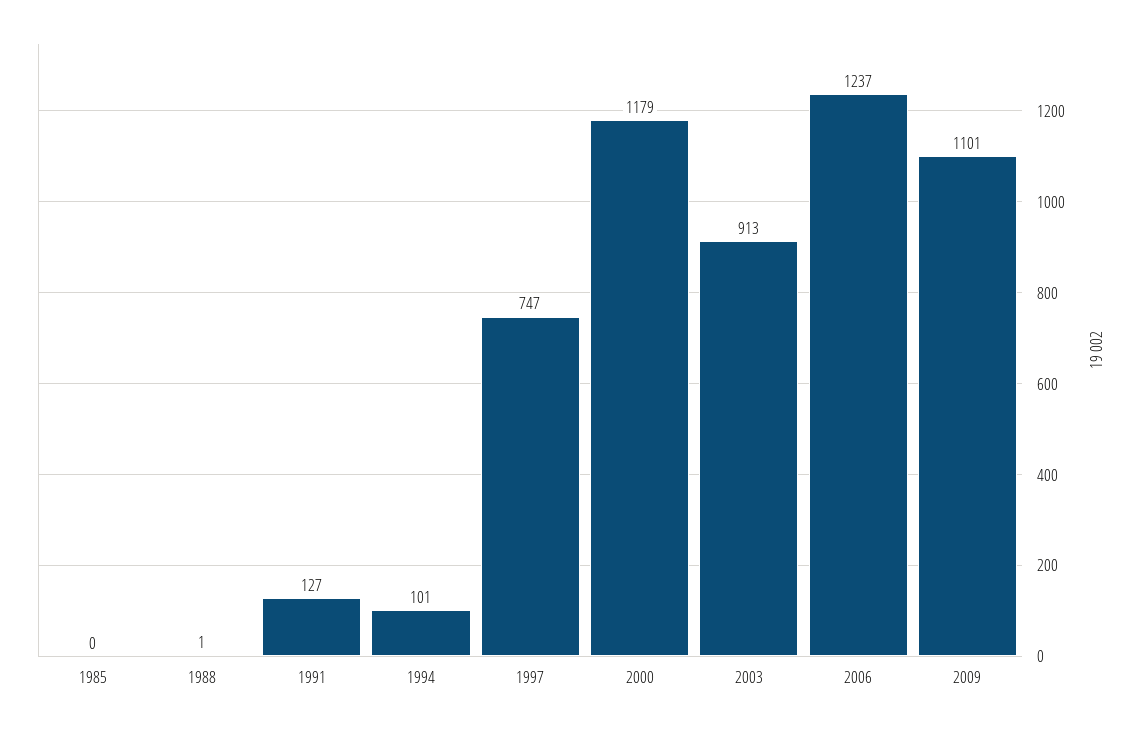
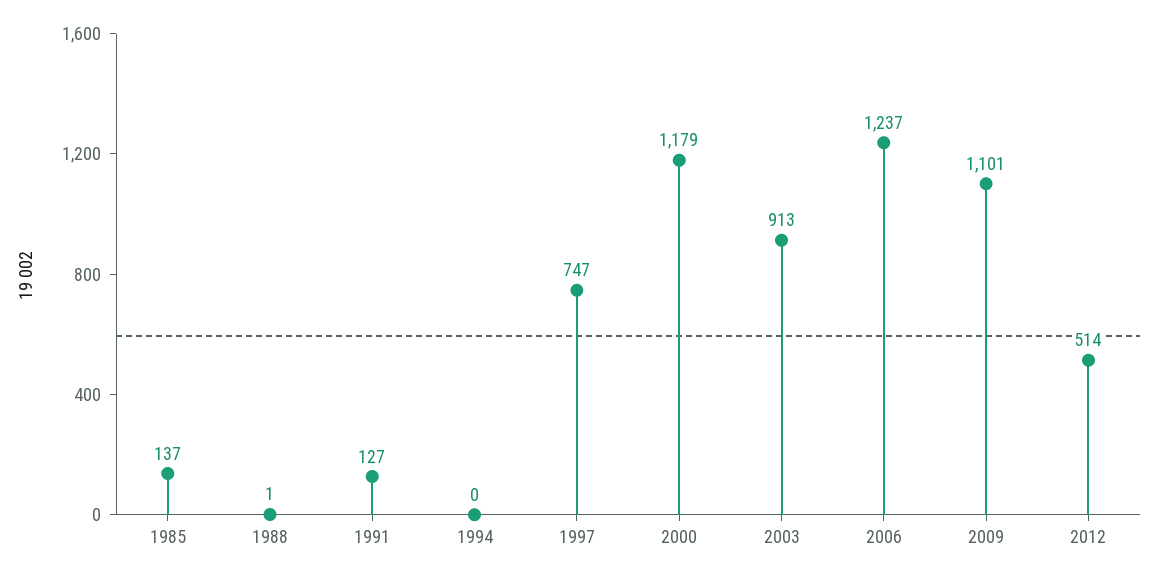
1985: 0 -> 137
1994: 101 -> 0
2012: none -> 514

